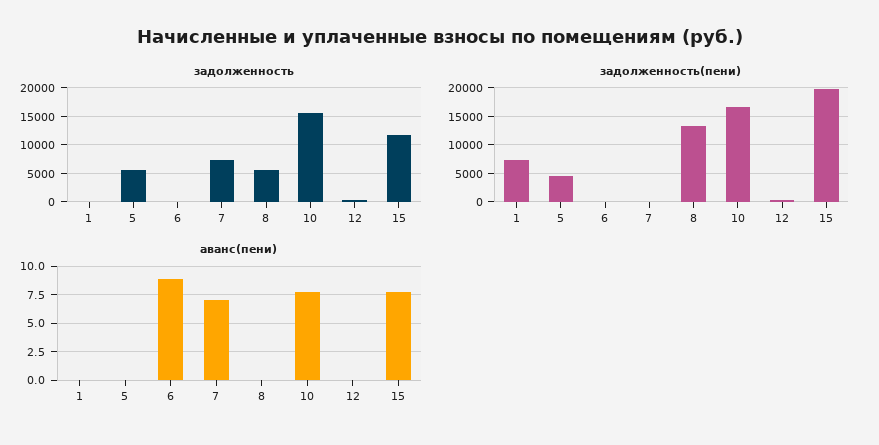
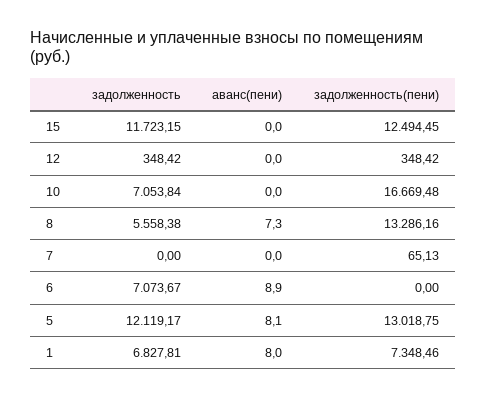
задолженность, 1: 0 -> 6827.81
задолженность, 5: 5000 -> 12119.17
задолженность, 6: 0 -> 7073.67
задолженность, 7: 7500 -> 0
задолженность, 10: 15000 -> 7053.84
задолженность(пени), 5: 5000 -> 13018.75
задолженность(пени), 15: 20000 -> 12494.45
аванс(пени), 1: 0 -> 8
аванс(пени), 5: 0 -> 8.1
аванс(пени), 7: 7.5 -> 0
аванс(пени), 8: 0 -> 7.3
аванс(пени), 10: 7.5 -> 0
аванс(пени), 15: 7.5 -> 0

